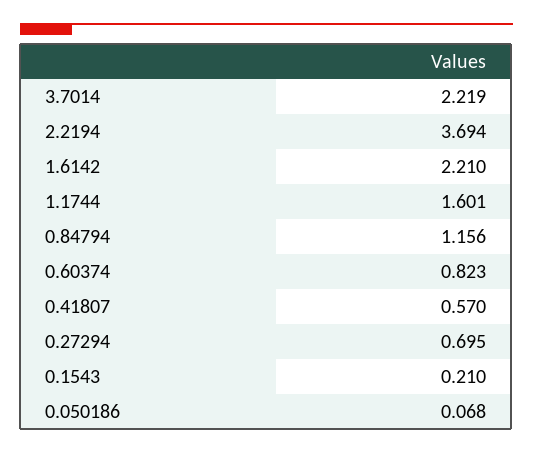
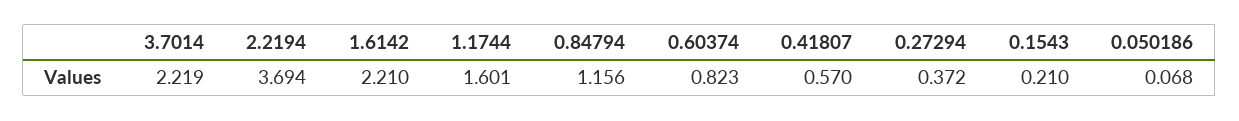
0.27294: 0.695 -> 0.372

